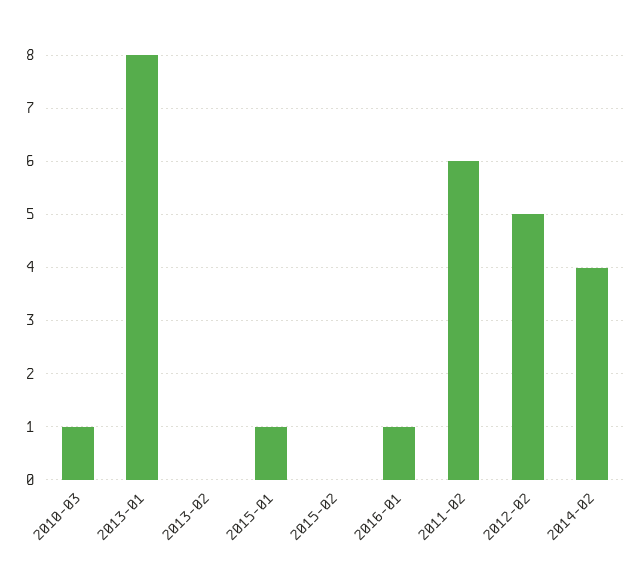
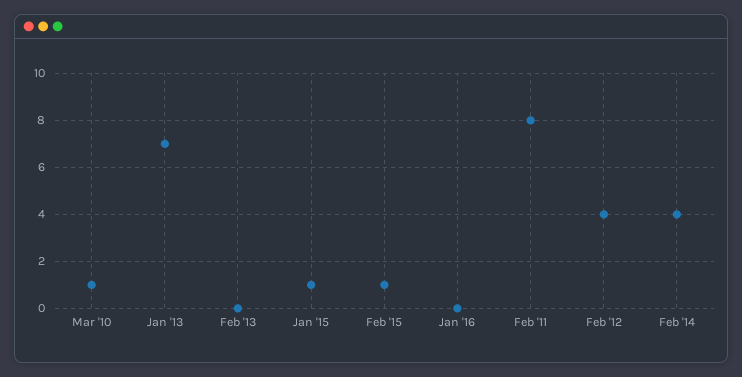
2013-01: 8 -> 7
2015-02: 0 -> 1
2016-01: 1 -> 0
2011-02: 6 -> 8
2012-02: 5 -> 4

